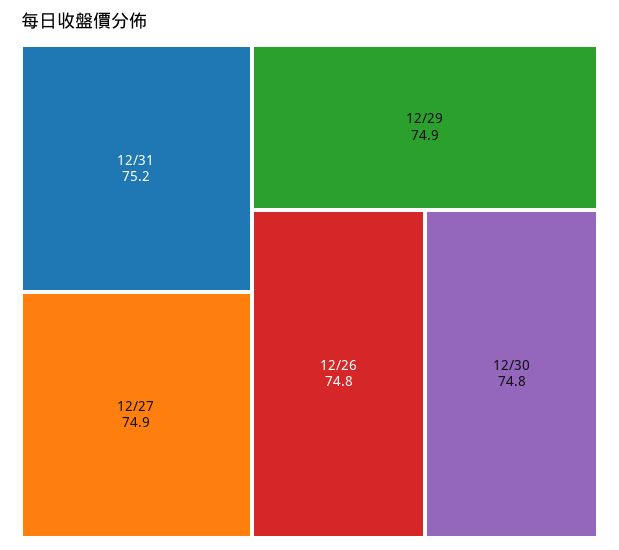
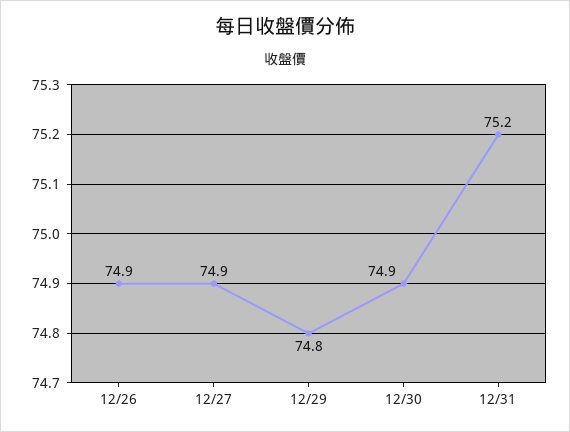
12/29: 74.9 -> 74.8
12/26: 74.8 -> 74.9
12/30: 74.8 -> 74.9

